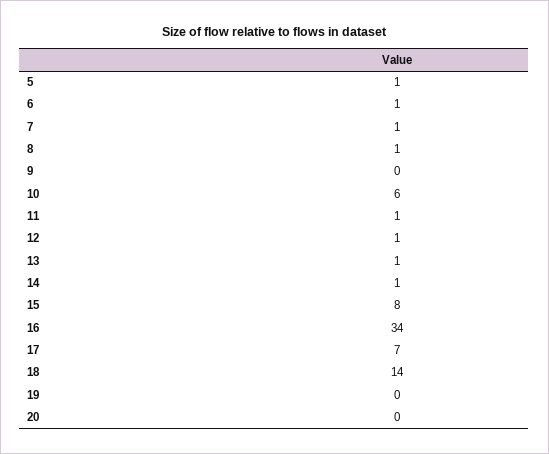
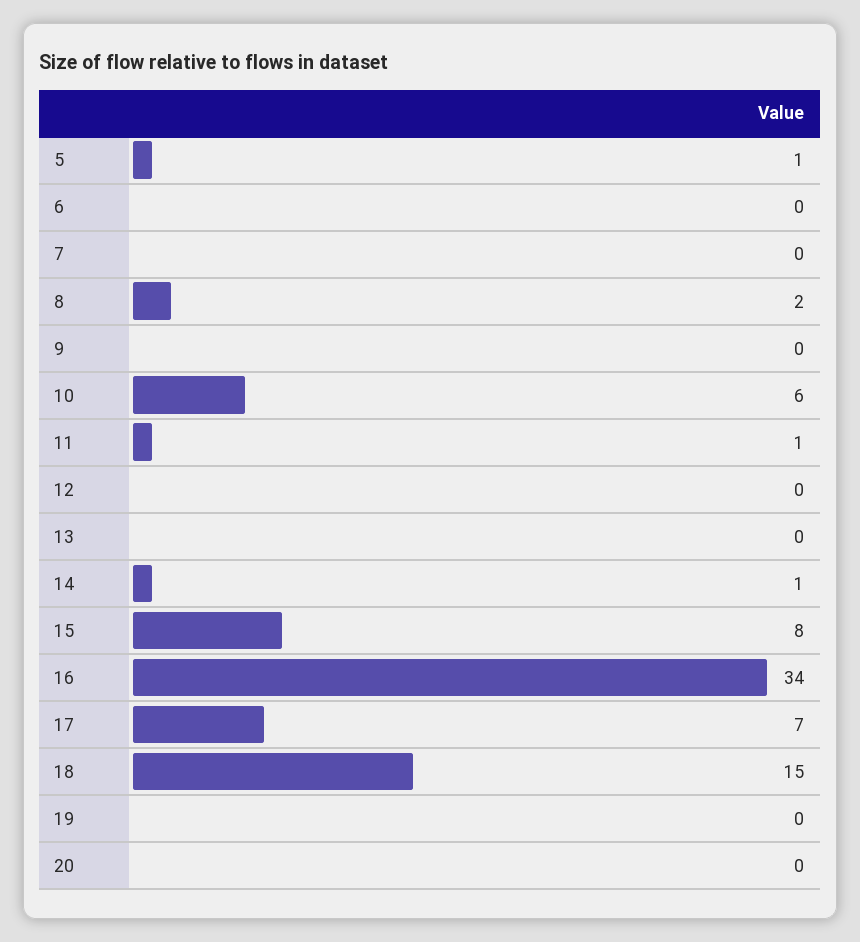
6: 1 -> 0
7: 1 -> 0
8: 1 -> 2
12: 1 -> 0
13: 1 -> 0
18: 14 -> 15

